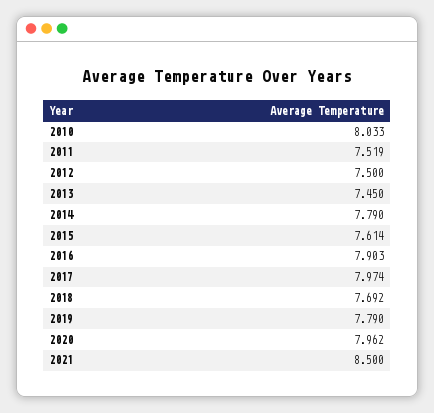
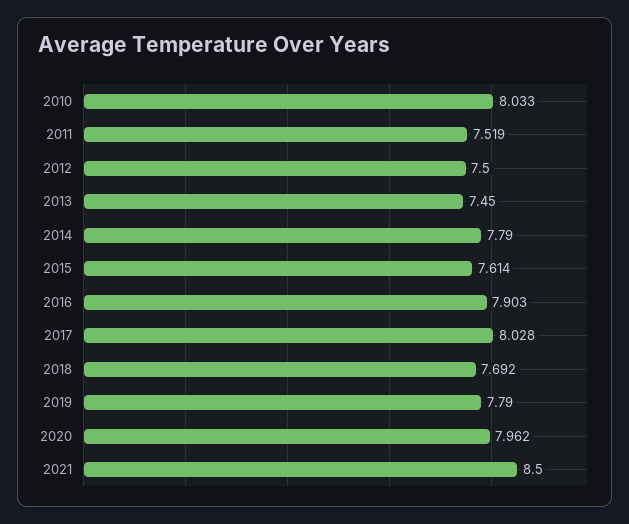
2017: 7.974 -> 8.028

